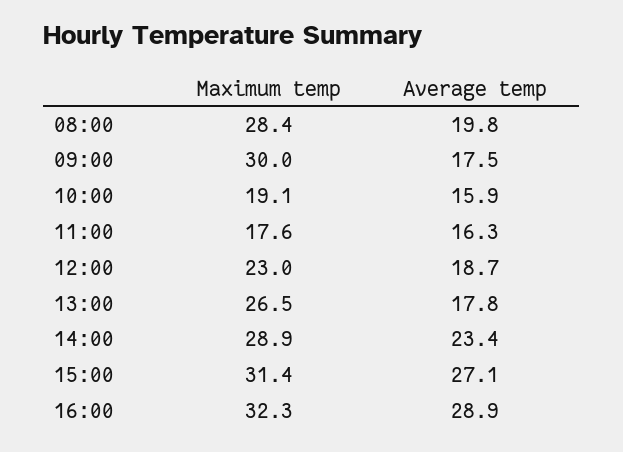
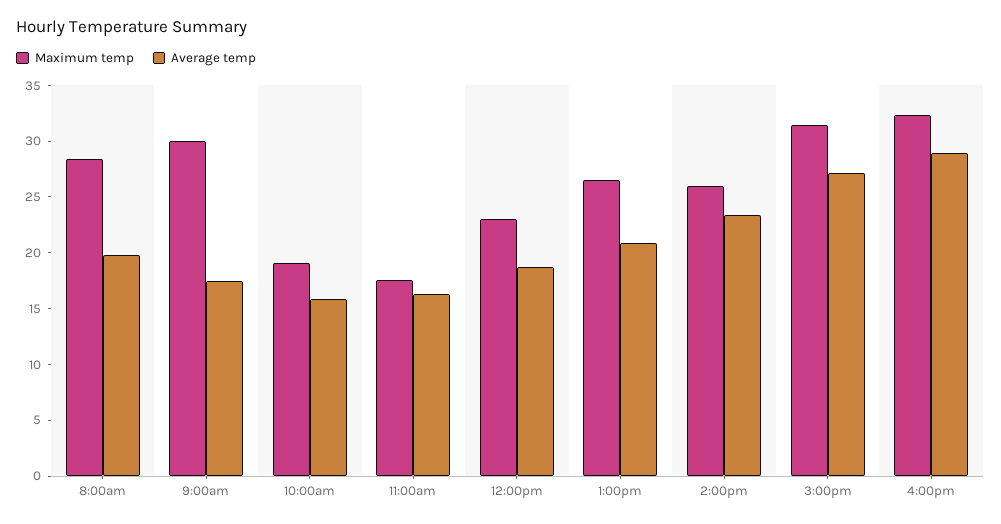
Average temp, 13:00: 17.8 -> 21
Maximum temp, 14:00: 28.9 -> 26

